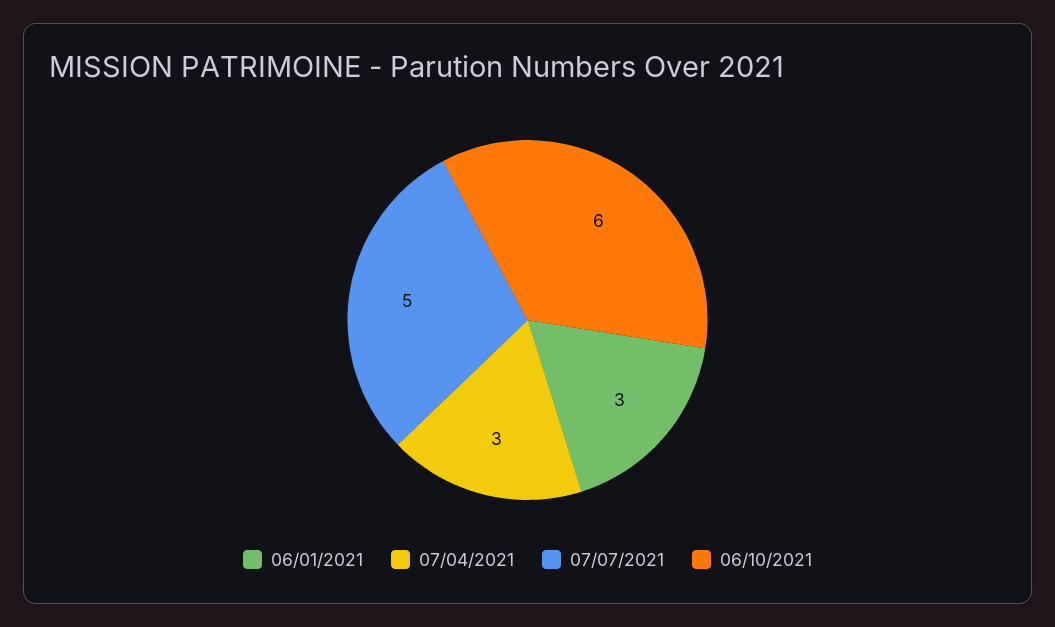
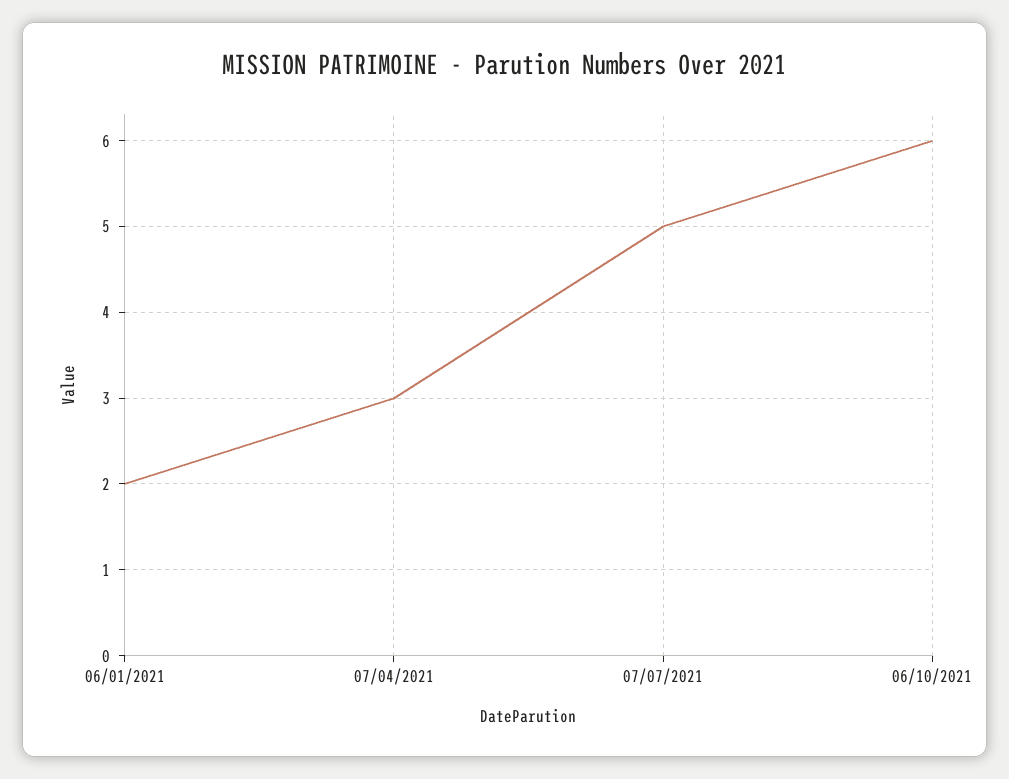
06/01/2021: 3 -> 2

